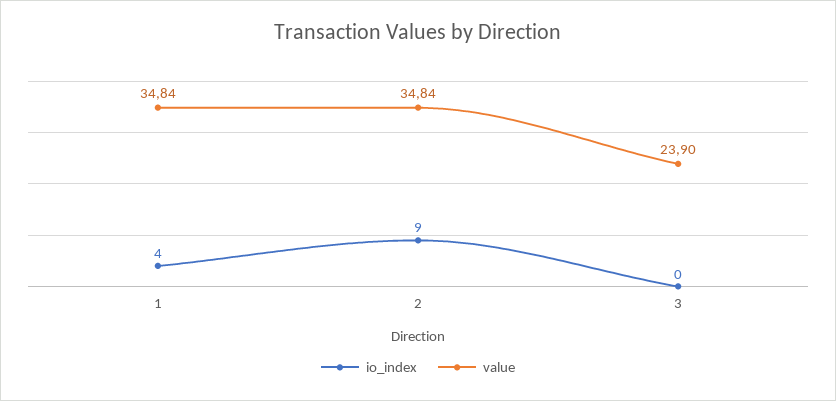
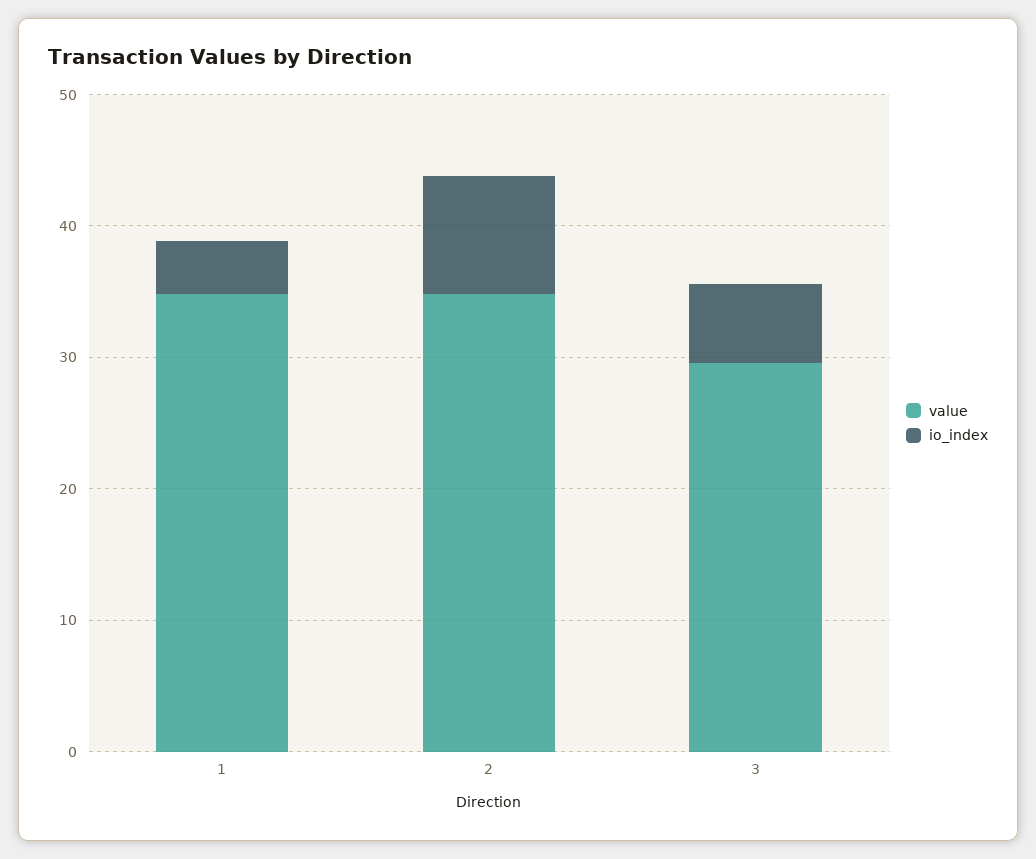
io_index, 3: 0 -> 6
value, 3: 23.9 -> 30

